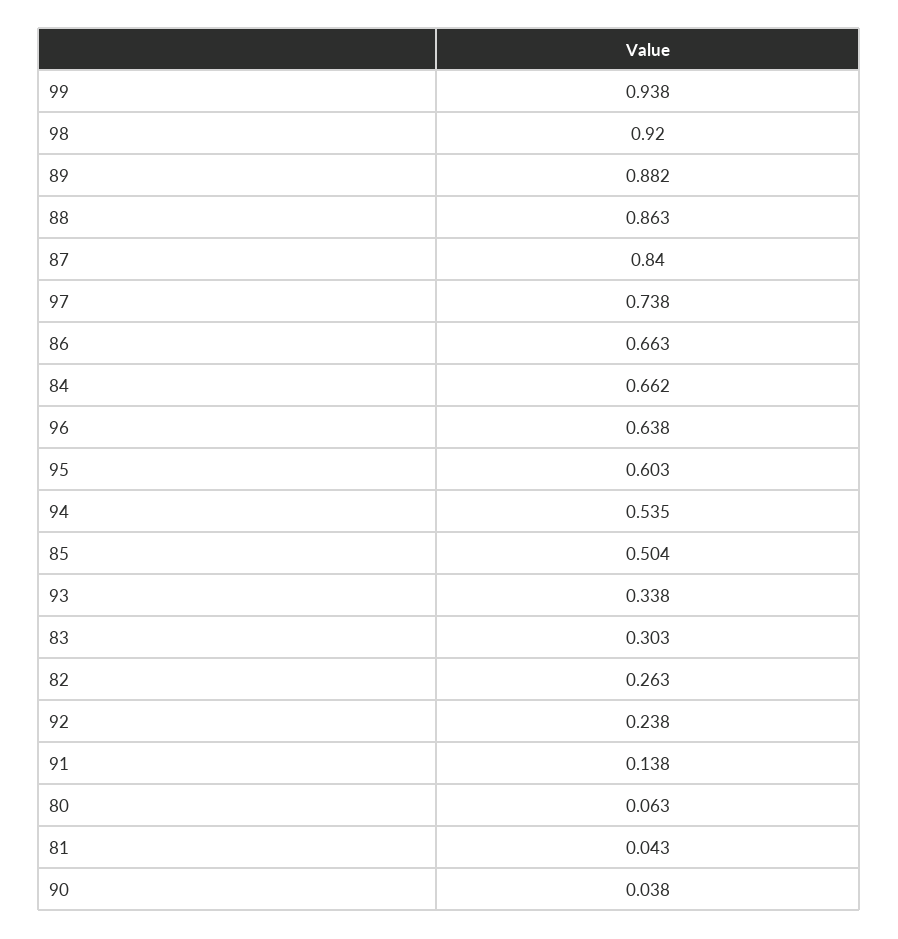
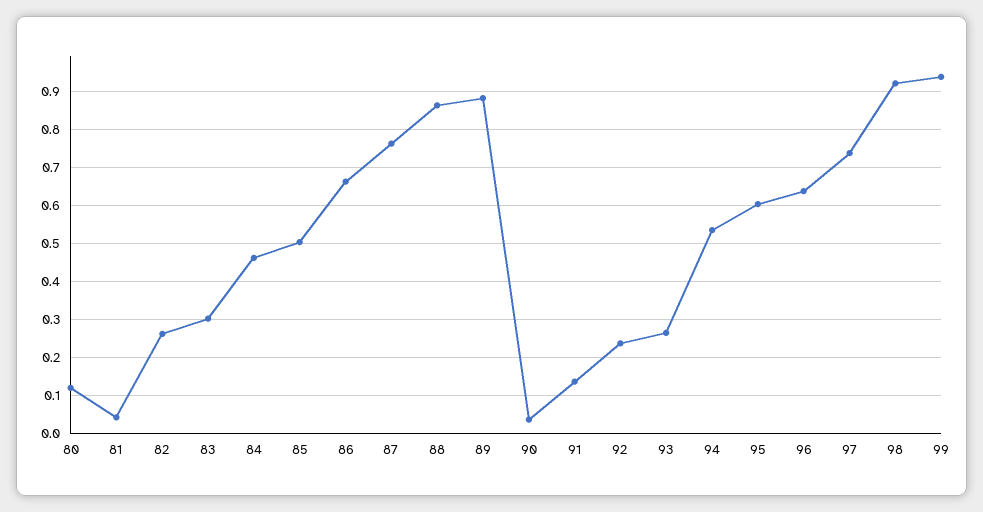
87: 0.84 -> 0.76
84: 0.662 -> 0.46
93: 0.338 -> 0.26
80: 0.063 -> 0.12

